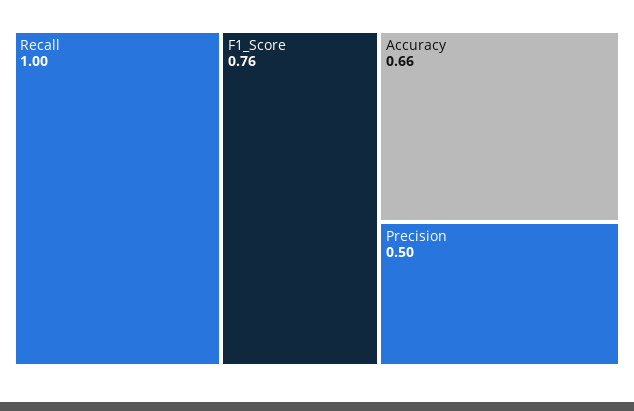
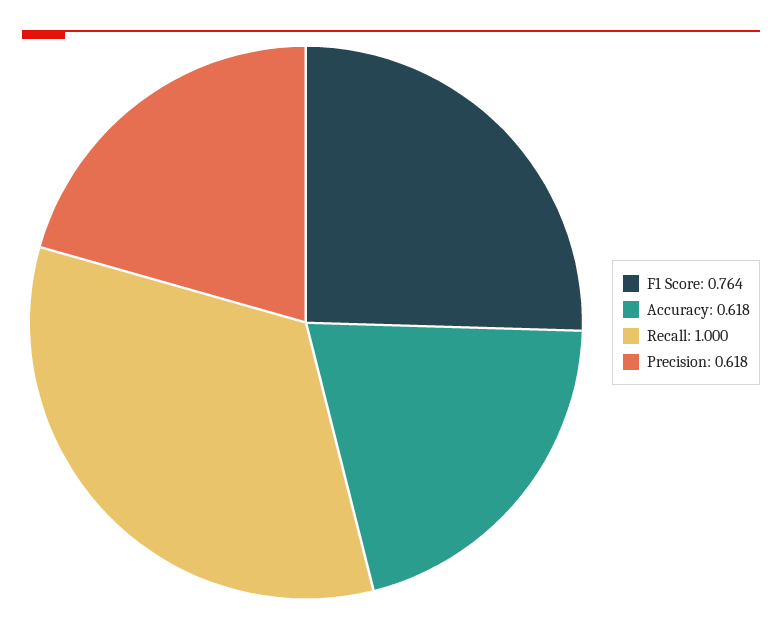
Accuracy: 0.66 -> 0.618
Precision: 0.5 -> 0.618

